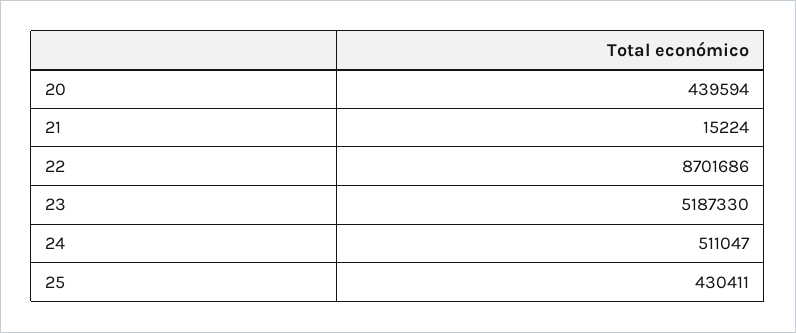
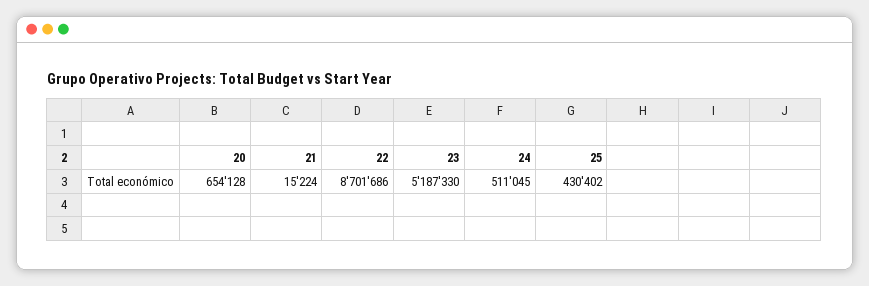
20: 439594 -> 654128
24: 511047 -> 511045
25: 430411 -> 430402

